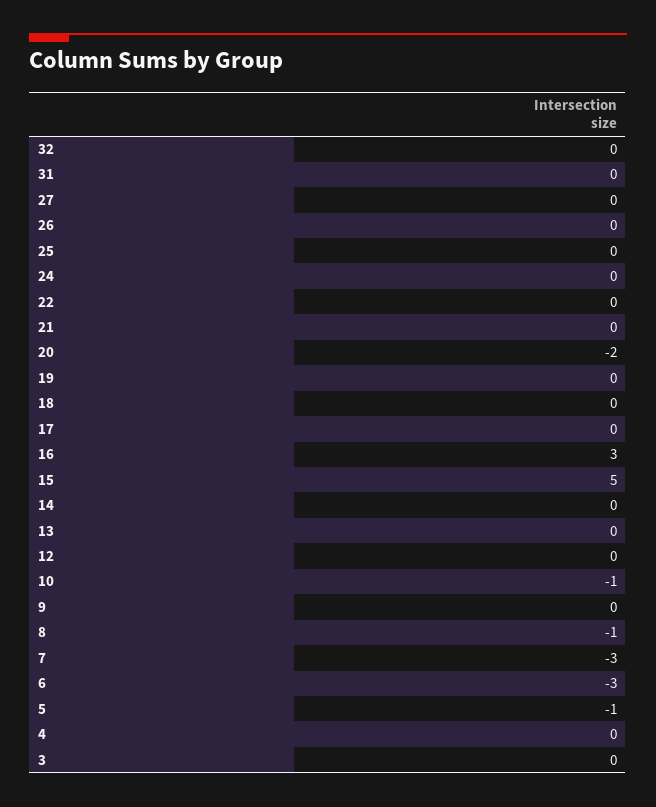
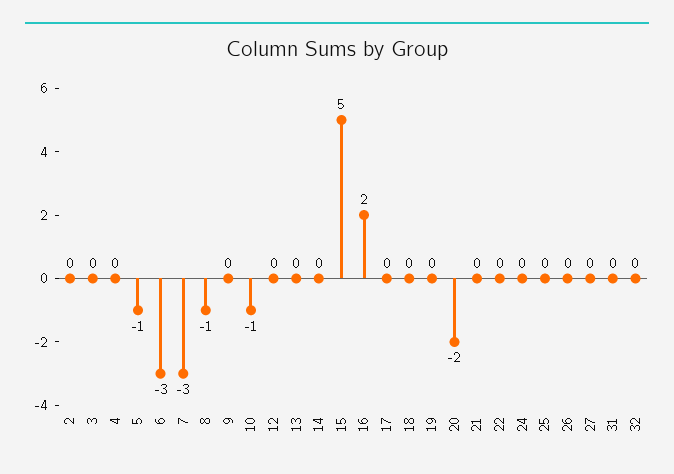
16: 3 -> 2
2: none -> 0

